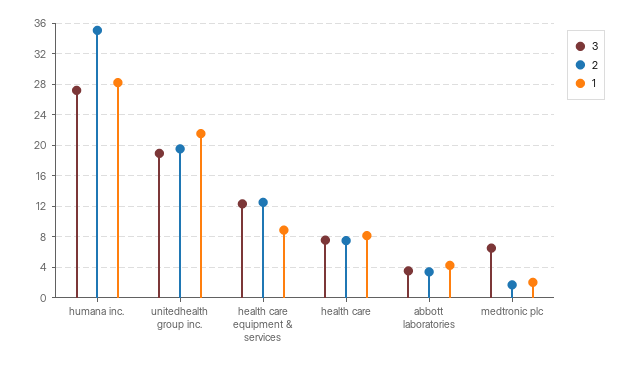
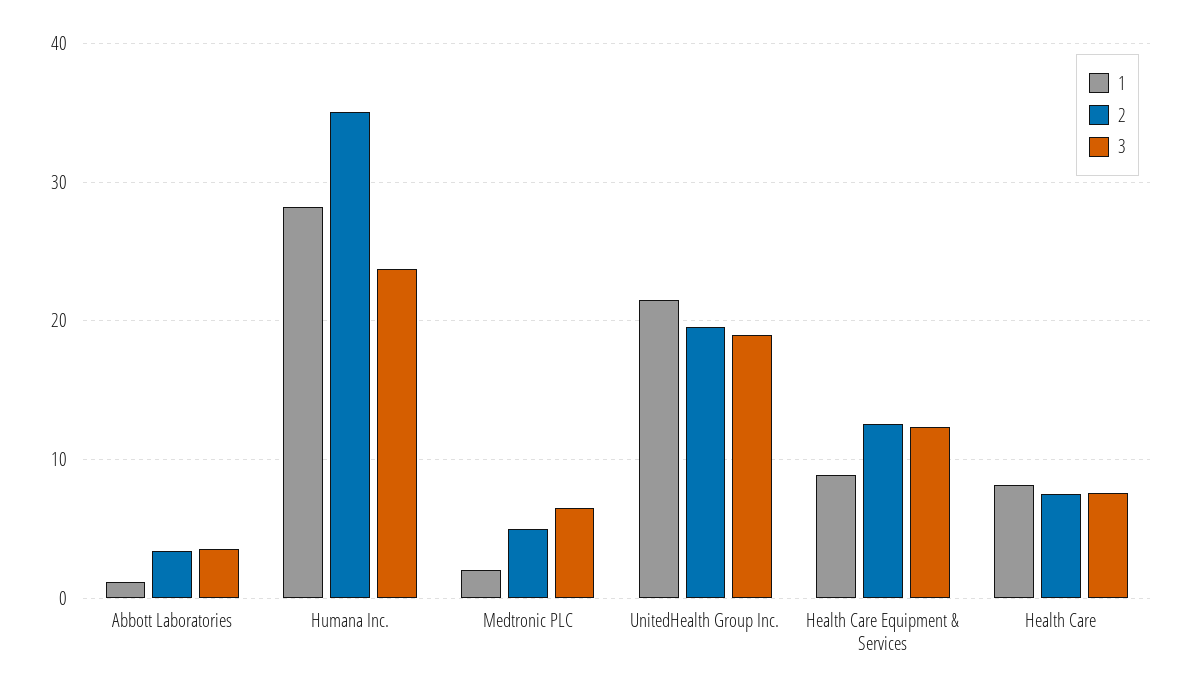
3, humana inc.: 27 -> 24
1, abbott laboratories: 4 -> 1
2, medtronic plc: 2 -> 5

